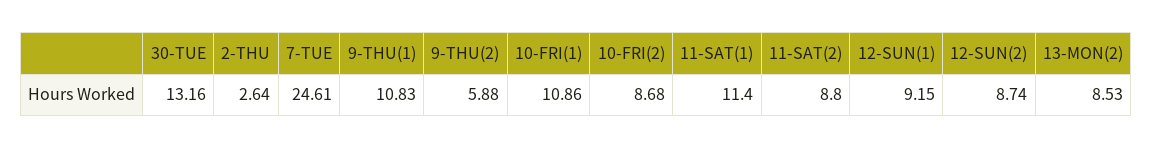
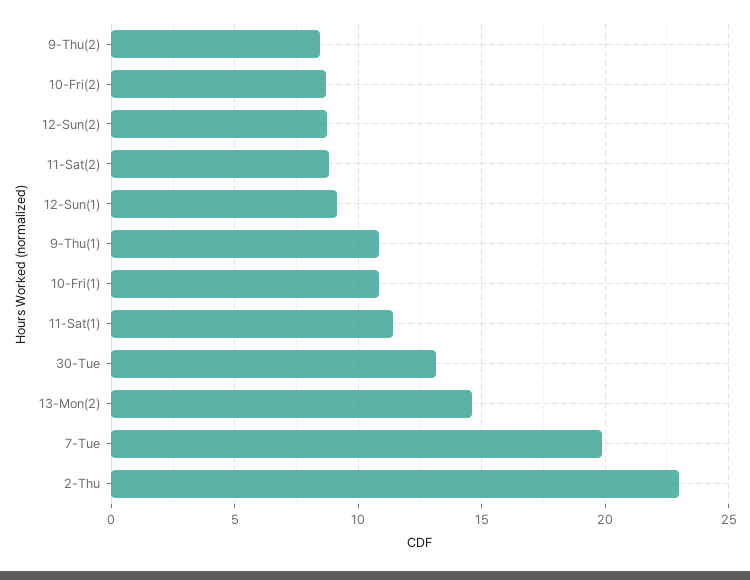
2-THU: 2.64 -> 23
7-TUE: 24.61 -> 20
9-THU(2): 5.88 -> 8.5
13-MON(2): 8.53 -> 14.5

